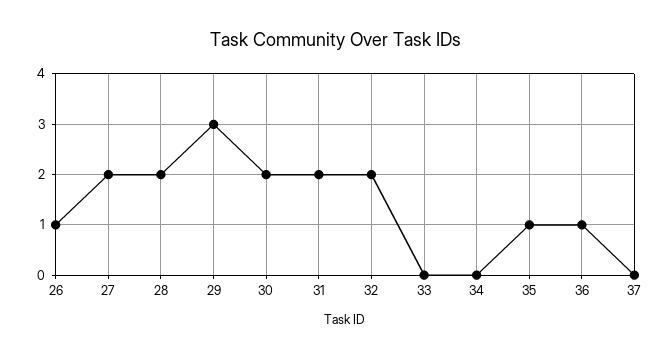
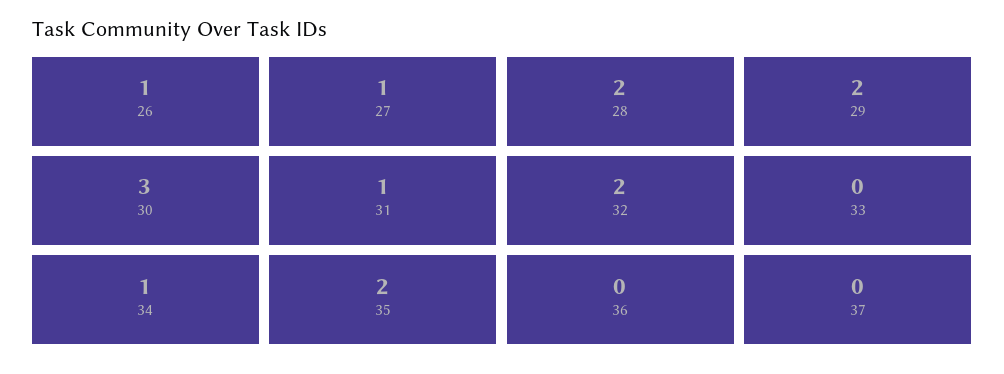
27: 2 -> 1
29: 3 -> 2
30: 2 -> 3
31: 2 -> 1
34: 0 -> 1
35: 1 -> 2
36: 1 -> 0

